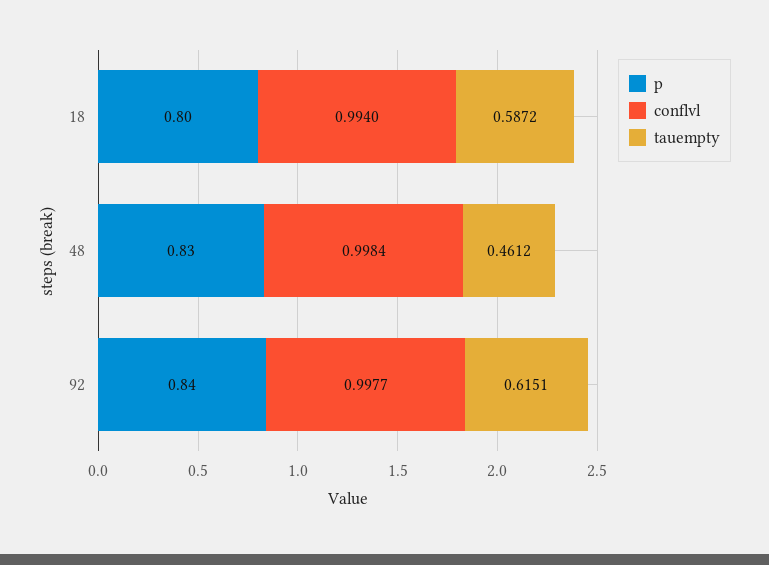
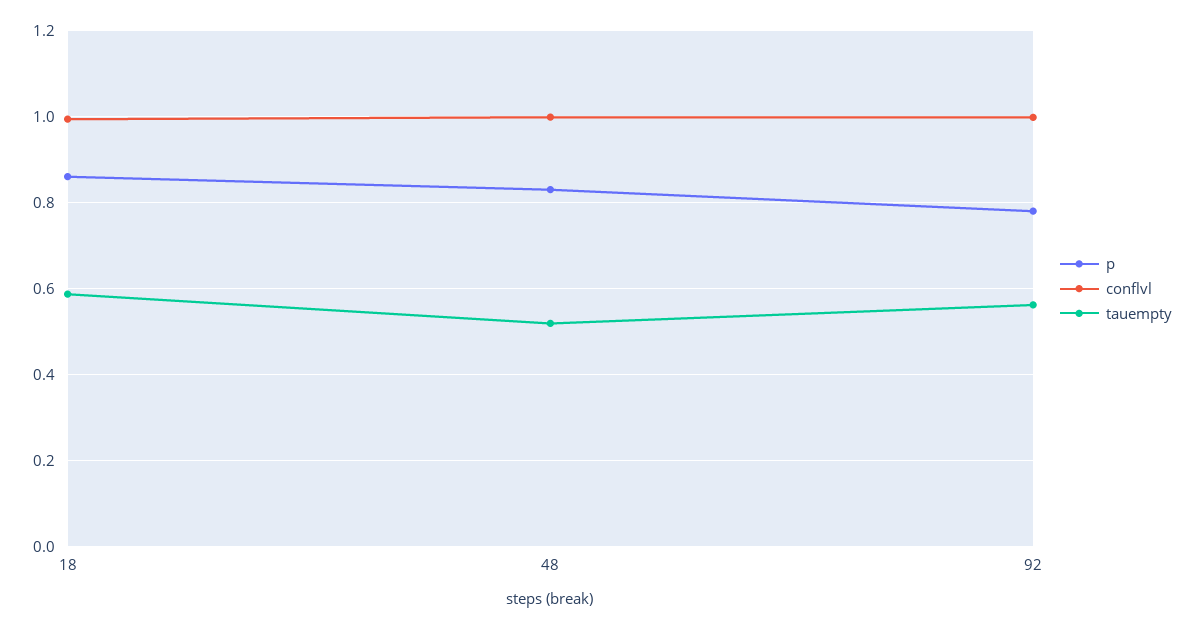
p, 18: 0.8 -> 0.86
tauempty, 48: 0.4612 -> 0.52
p, 92: 0.84 -> 0.78
tauempty, 92: 0.6151 -> 0.56

